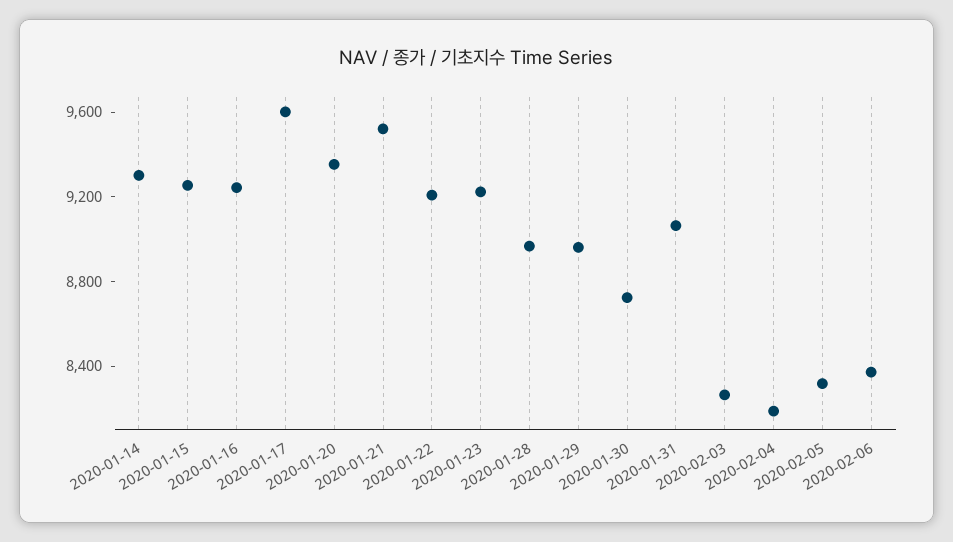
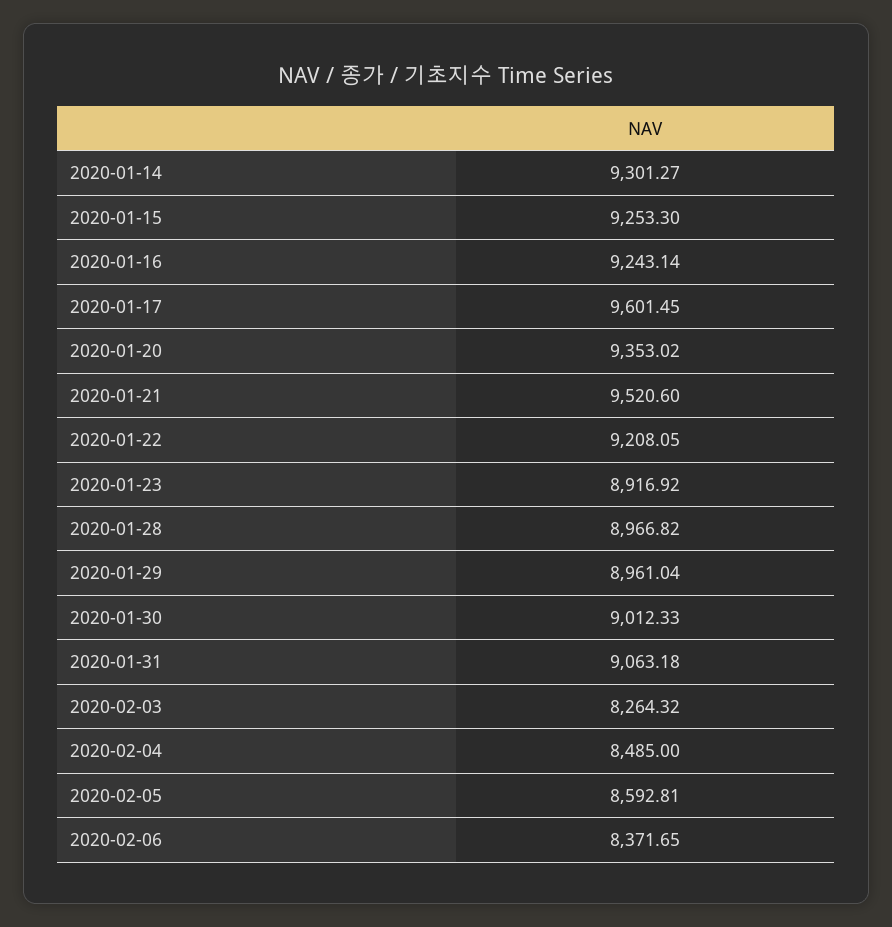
2020-01-23: 9200 -> 8916.92
2020-01-30: 8700 -> 9012.33
2020-02-04: 8200 -> 8485
2020-02-05: 8300 -> 8592.81

